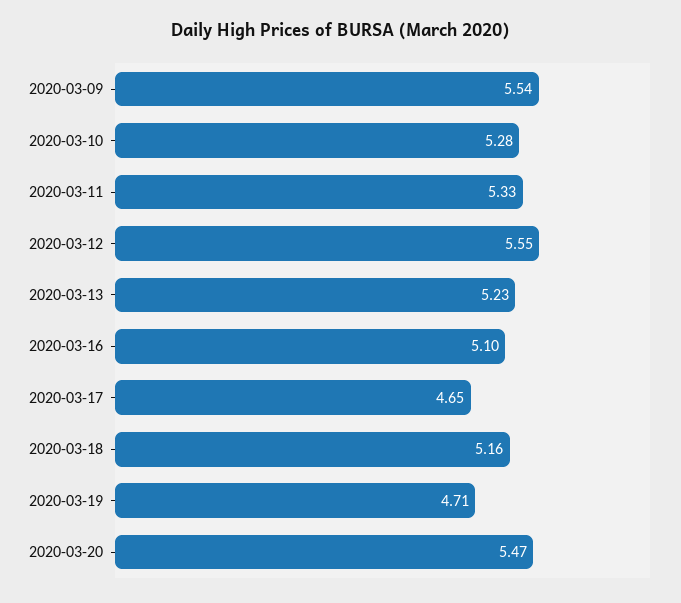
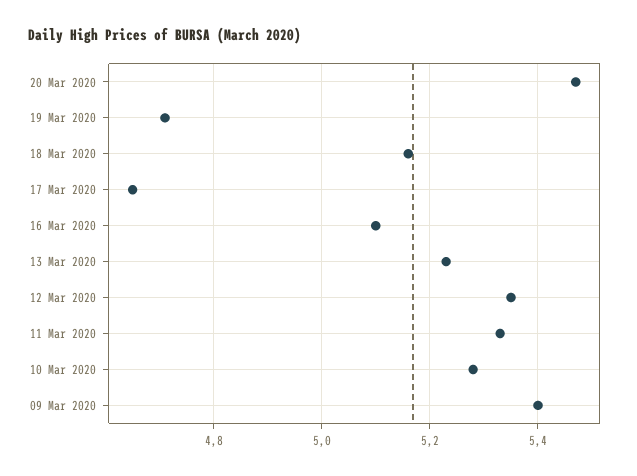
2020-03-09: 5.54 -> 5.4
2020-03-12: 5.55 -> 5.35

